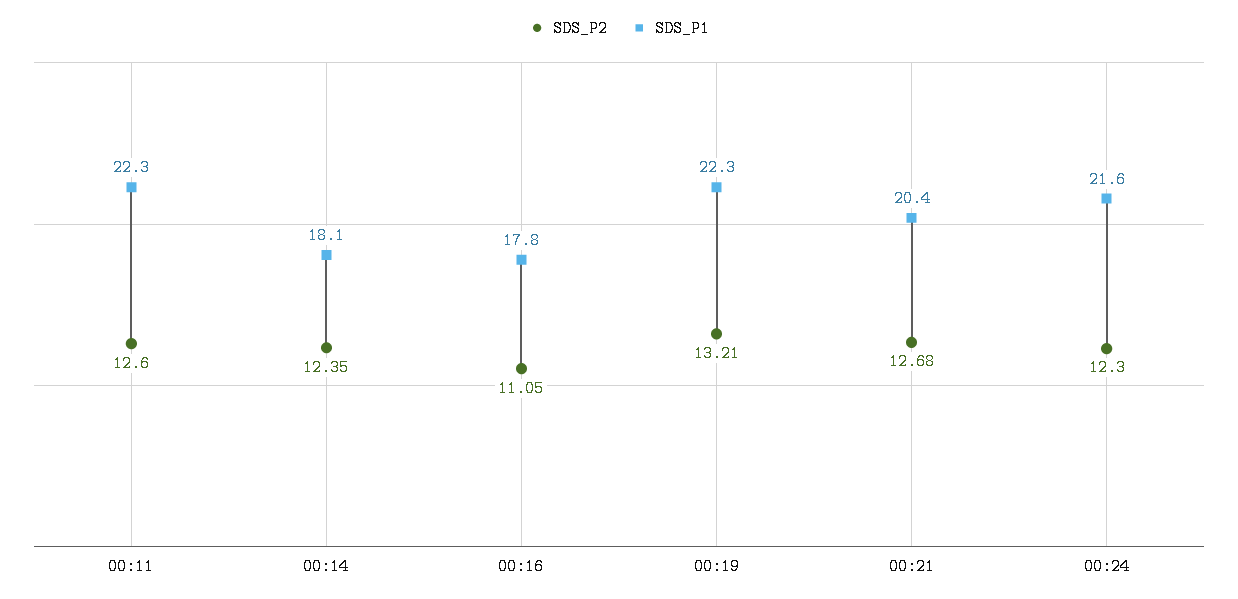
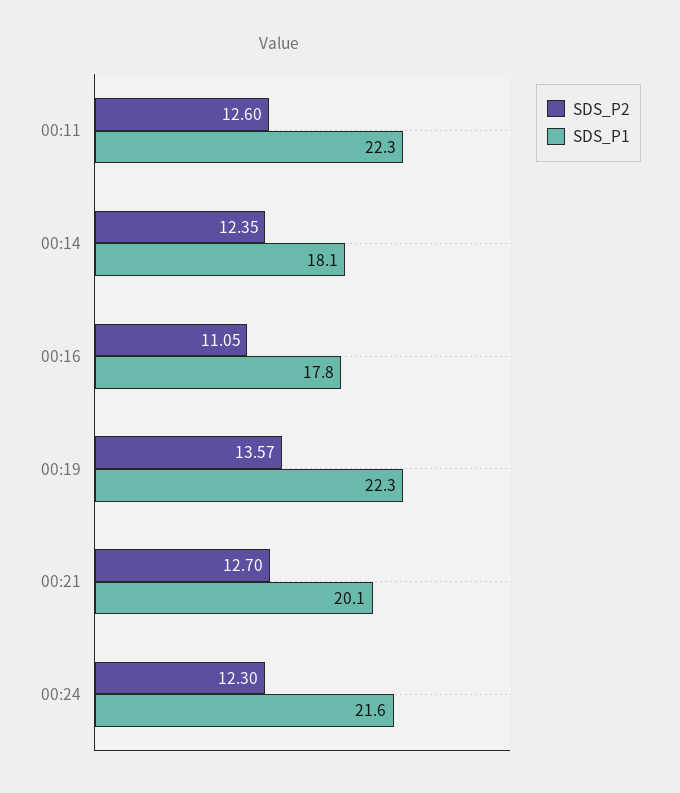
SDS_P2, 00:19: 13.21 -> 13.57
SDS_P2, 00:21: 12.68 -> 12.7
SDS_P1, 00:21: 20.4 -> 20.1

